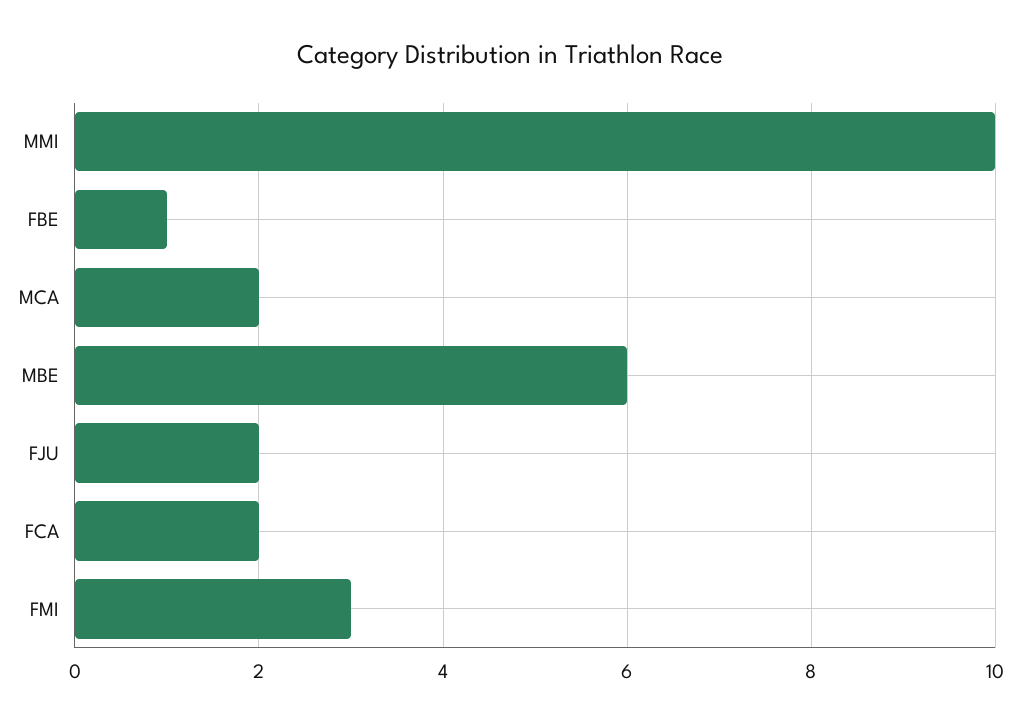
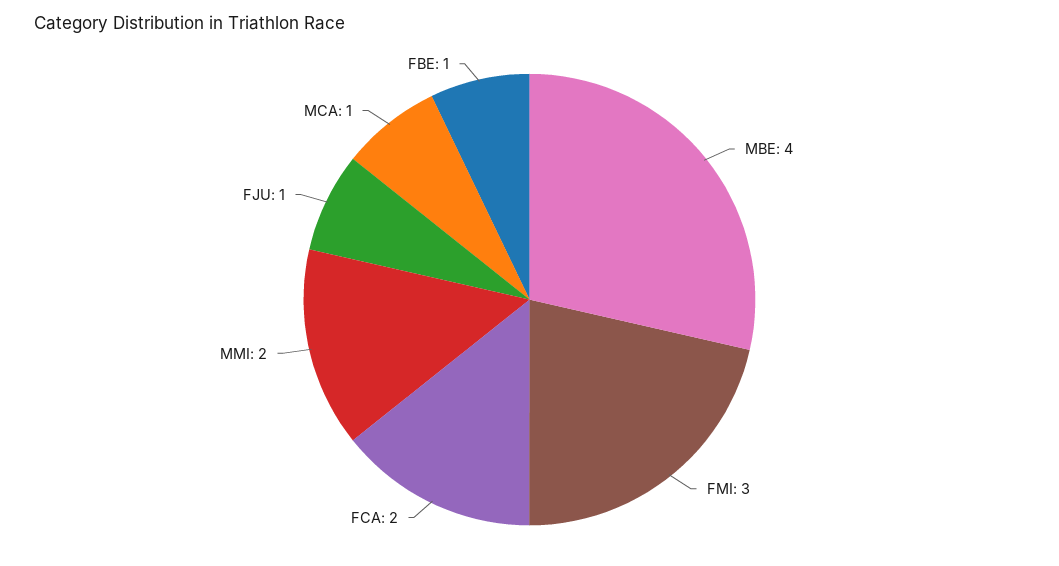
MMI: 10 -> 2
MCA: 2 -> 1
MBE: 6 -> 4
FJU: 2 -> 1

